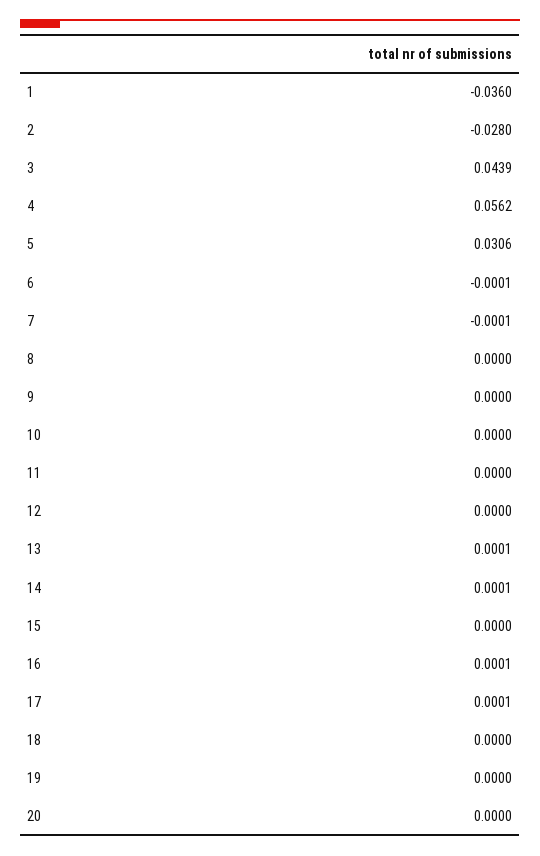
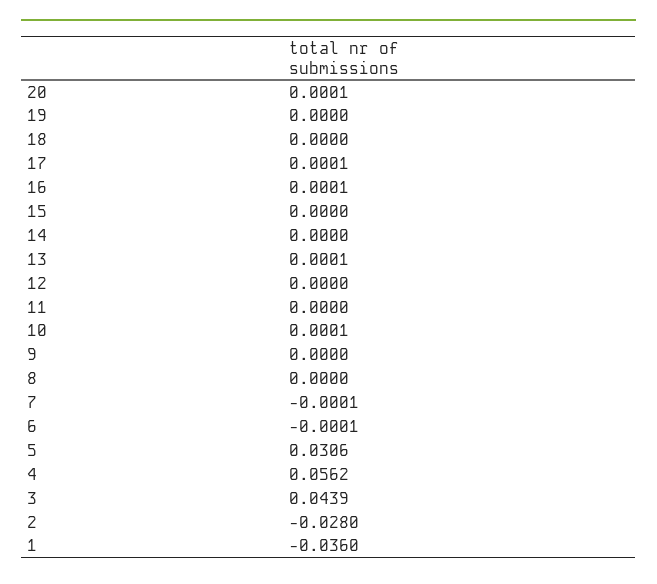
10: 0 -> 0.0001
14: 0.0001 -> 0
20: 0 -> 0.0001

